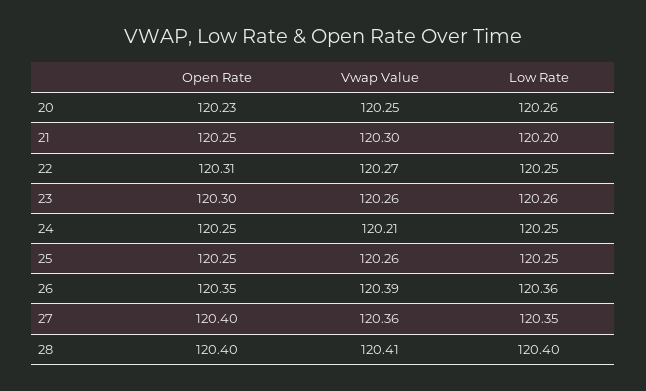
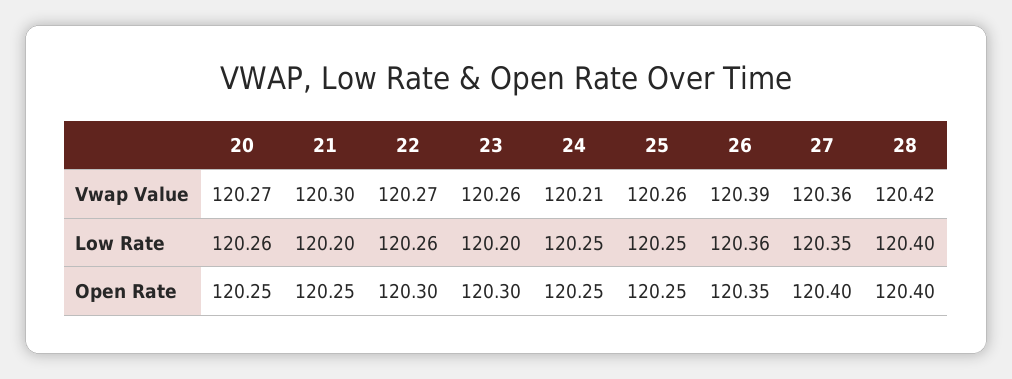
Open Rate, 20: 120.23 -> 120.25
Vwap Value, 20: 120.25 -> 120.27
Open Rate, 22: 120.31 -> 120.3
Low Rate, 22: 120.25 -> 120.26
Low Rate, 23: 120.26 -> 120.2
Vwap Value, 28: 120.41 -> 120.42

